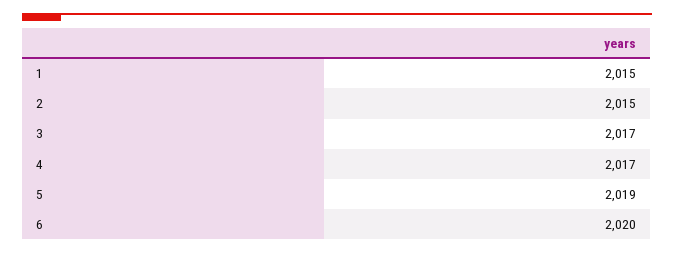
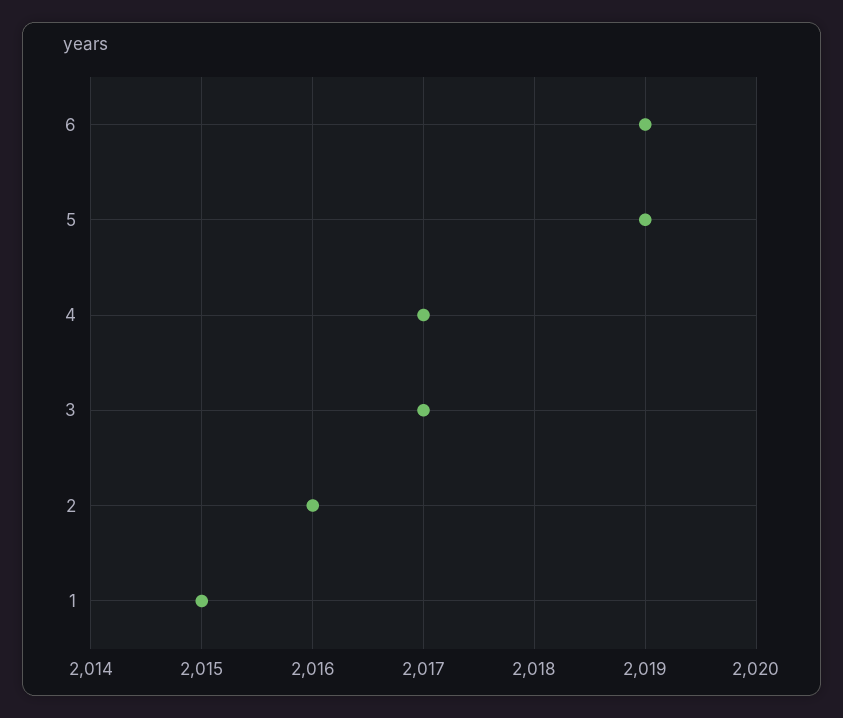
2: 2015 -> 2016
6: 2020 -> 2019

